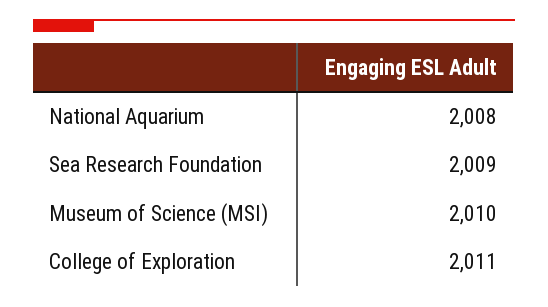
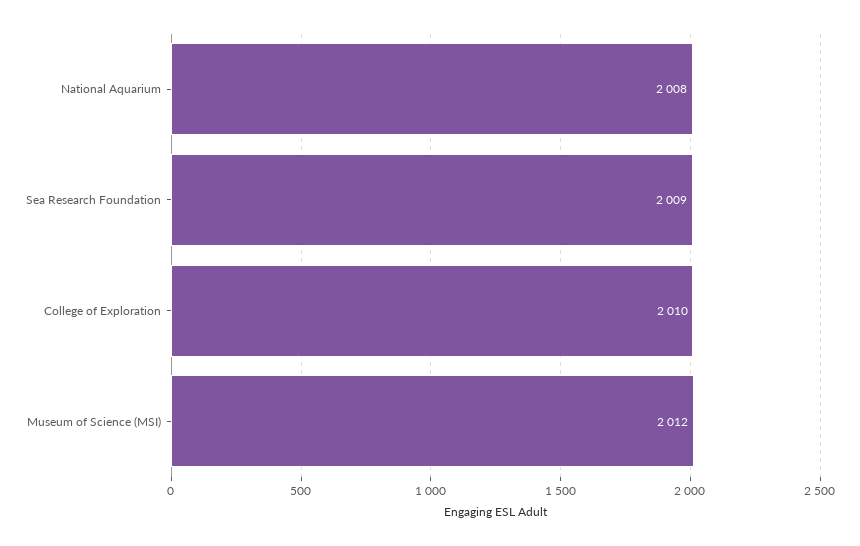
Museum of Science (MSI): 2010 -> 2012
College of Exploration: 2011 -> 2010

